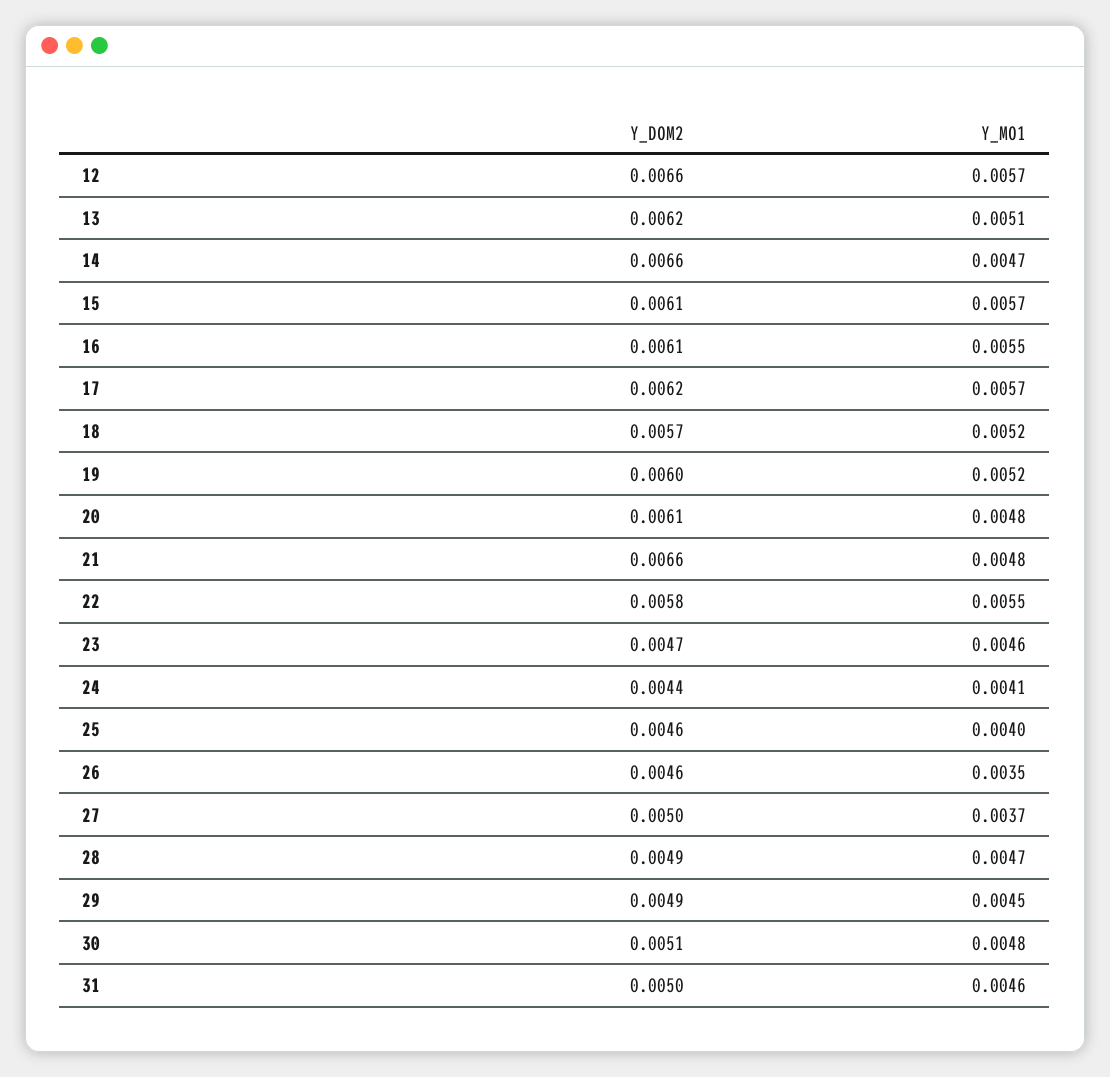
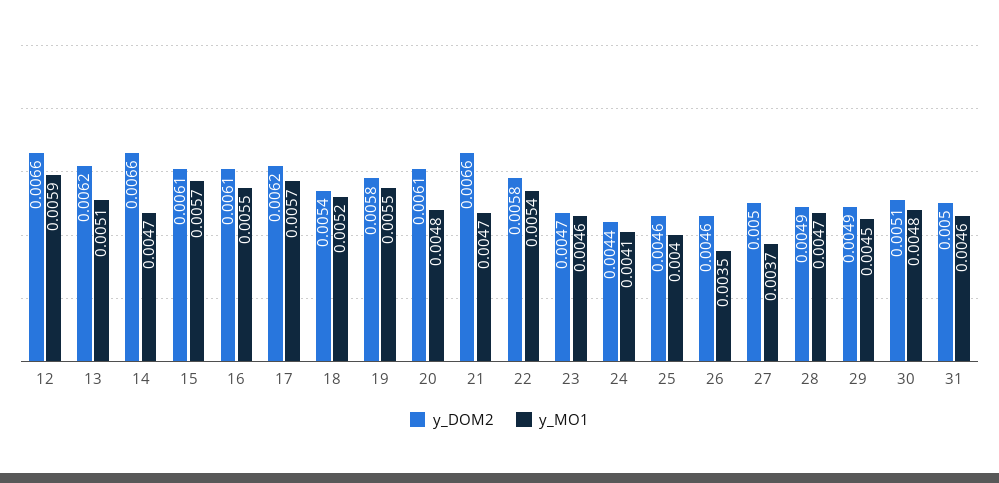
Y_MO1, 12: 0.0057 -> 0.0059
Y_DOM2, 18: 0.0057 -> 0.0054
Y_DOM2, 19: 0.006 -> 0.0058
Y_MO1, 19: 0.0052 -> 0.0055
Y_MO1, 21: 0.0048 -> 0.0047
Y_MO1, 22: 0.0055 -> 0.0054

